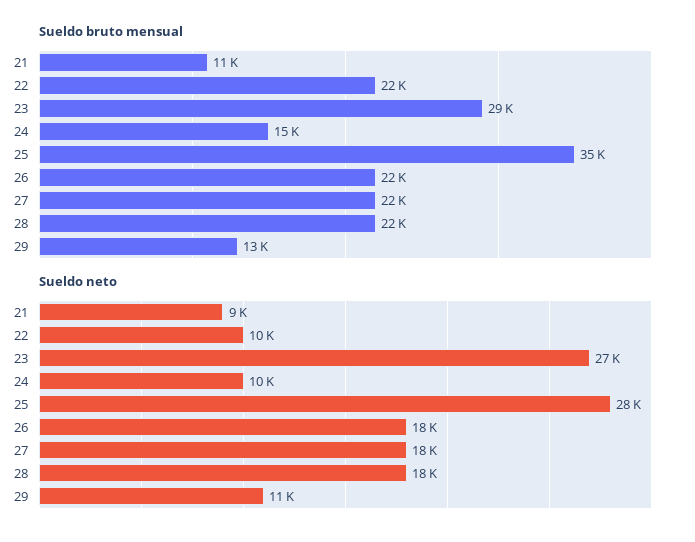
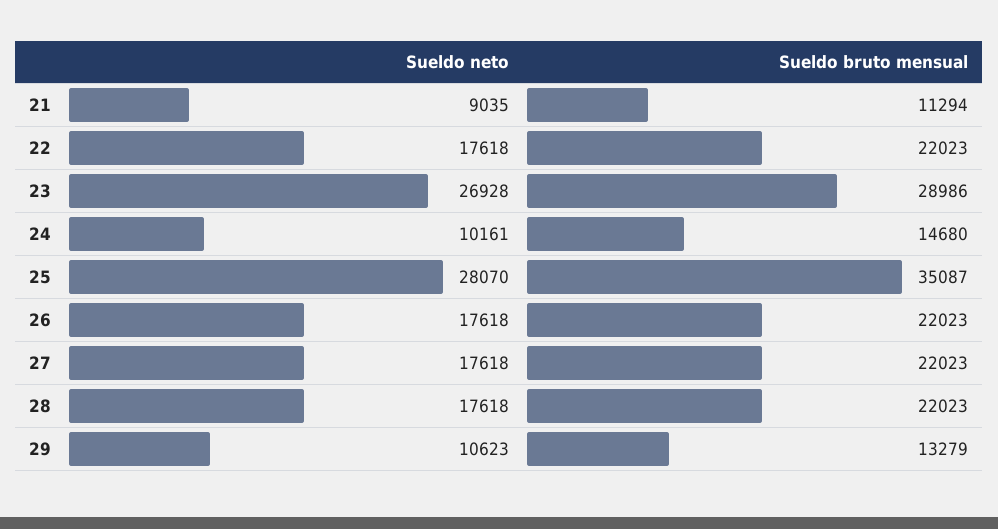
Sueldo neto, 22: 10000 -> 17618

